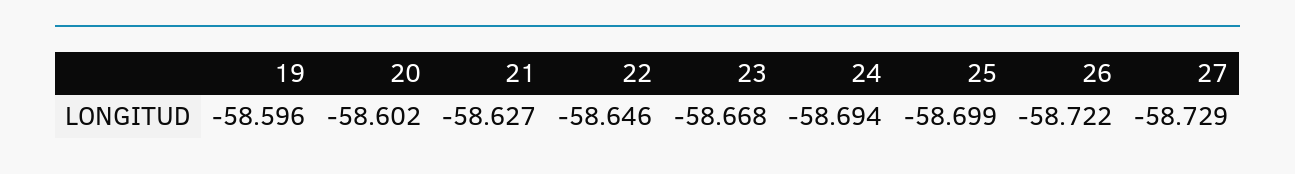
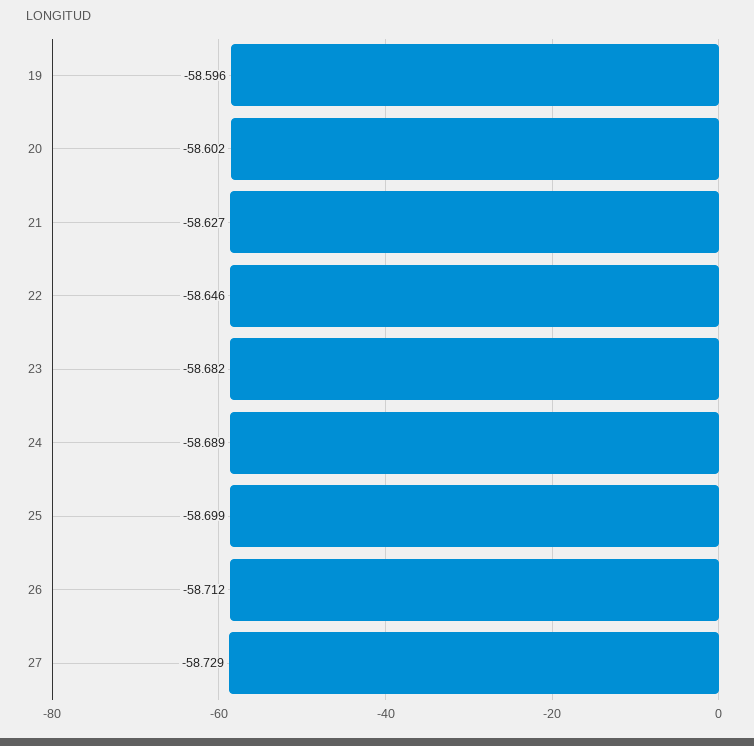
23: -58.668 -> -58.682
24: -58.694 -> -58.689
26: -58.722 -> -58.712

